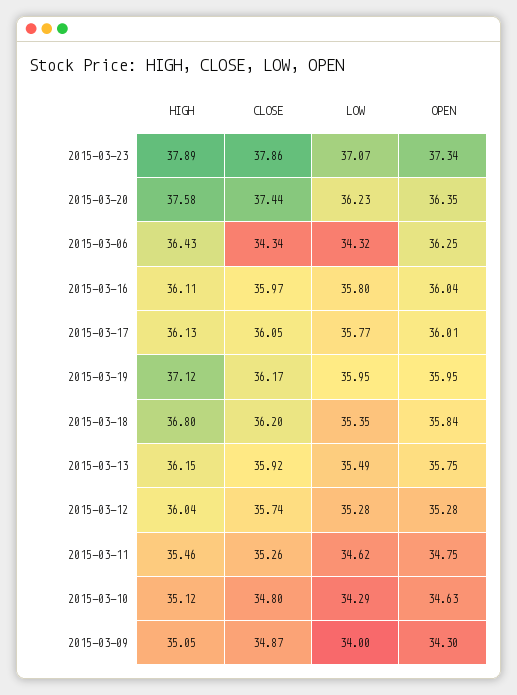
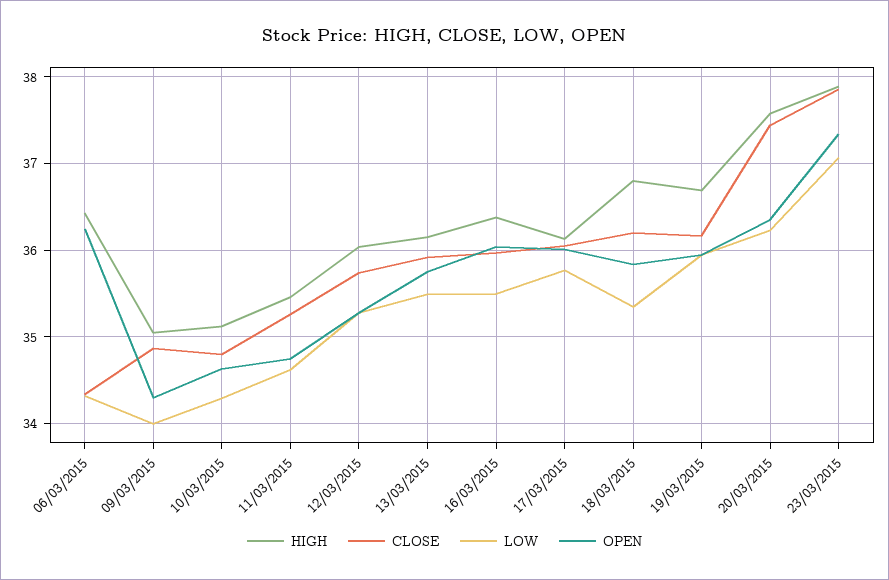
HIGH, 2015-03-16: 36.11 -> 36.4
LOW, 2015-03-16: 35.8 -> 35.5
HIGH, 2015-03-19: 37.12 -> 36.7

